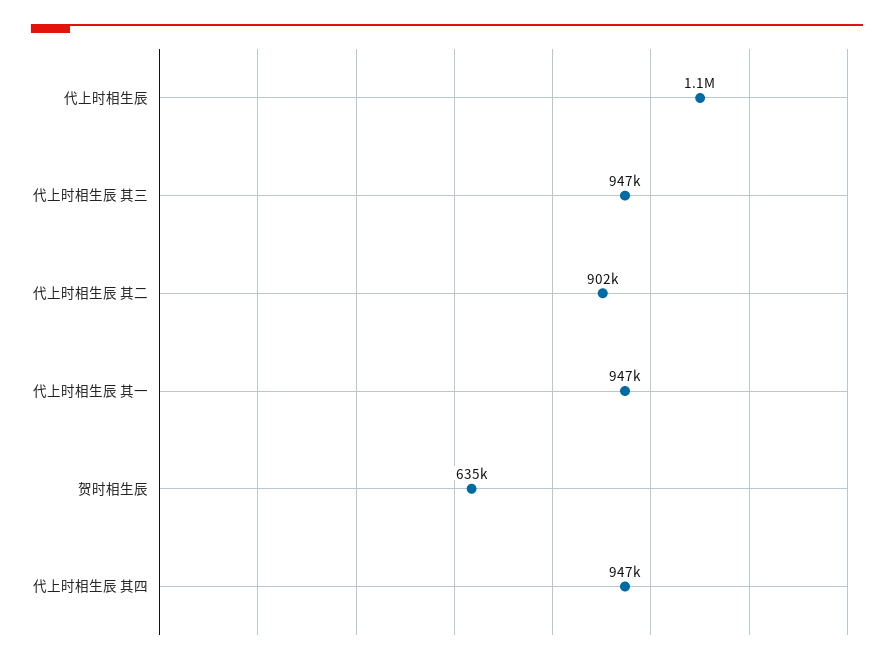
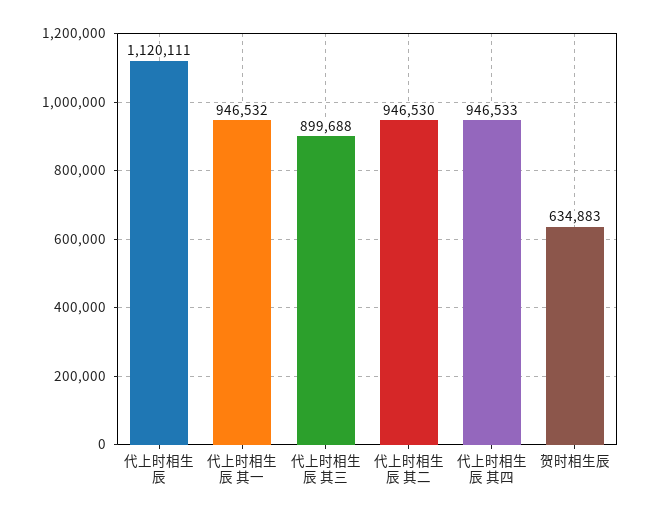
代上时相生辰 其三: 947000 -> 899688
代上时相生辰 其二: 902000 -> 946530

